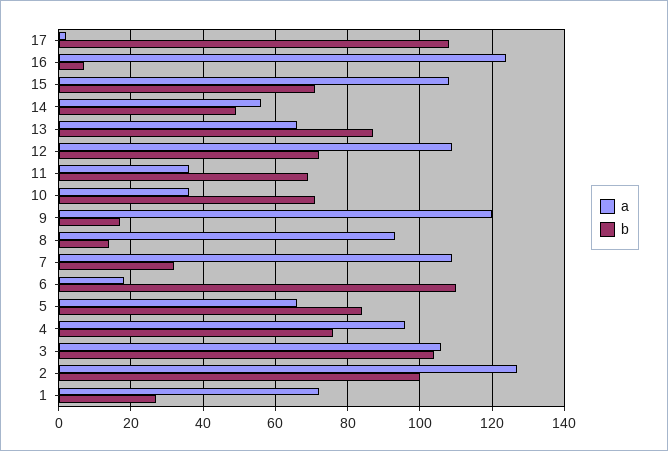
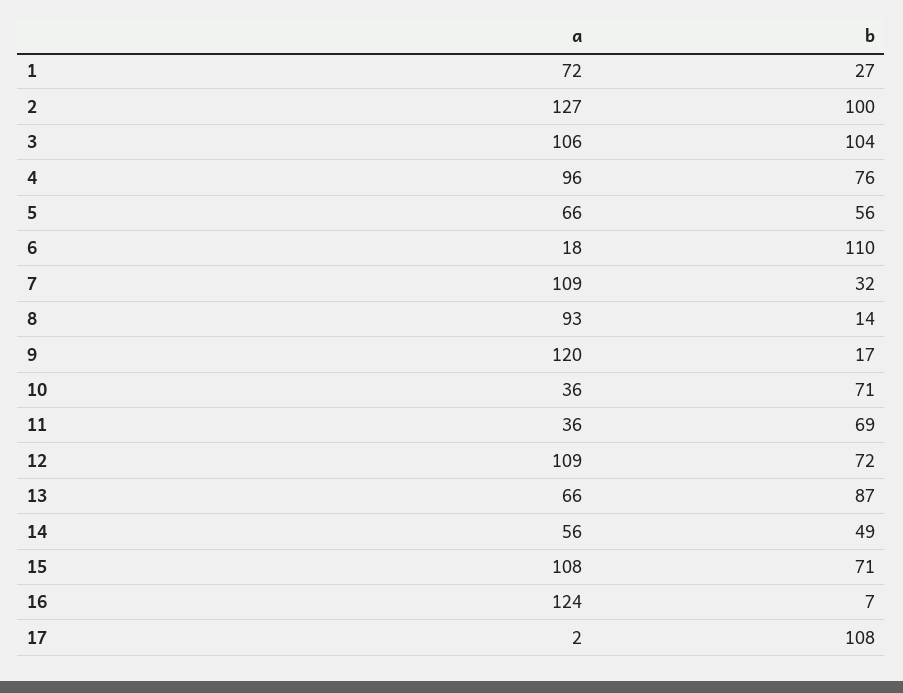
b, 5: 85 -> 56

